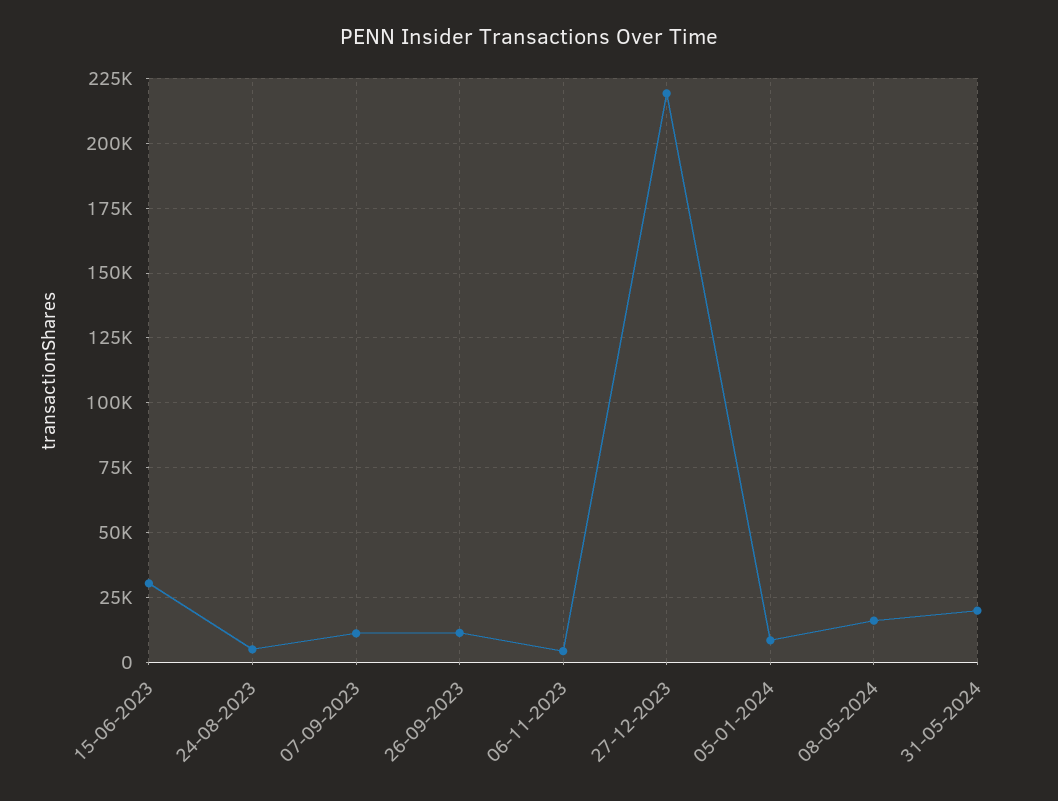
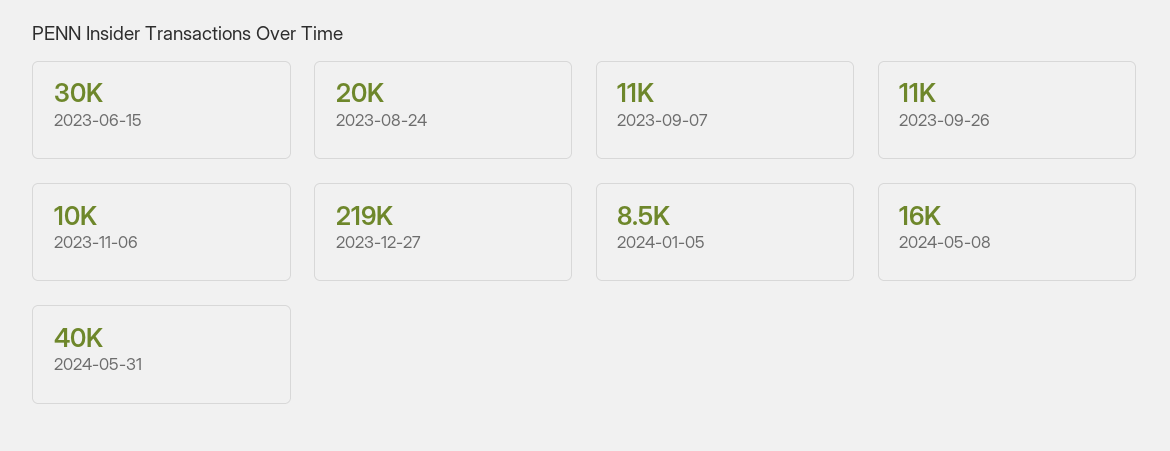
24-08-2023: 5000 -> 20000
06-11-2023: 5000 -> 10000
31-05-2024: 20000 -> 40000

